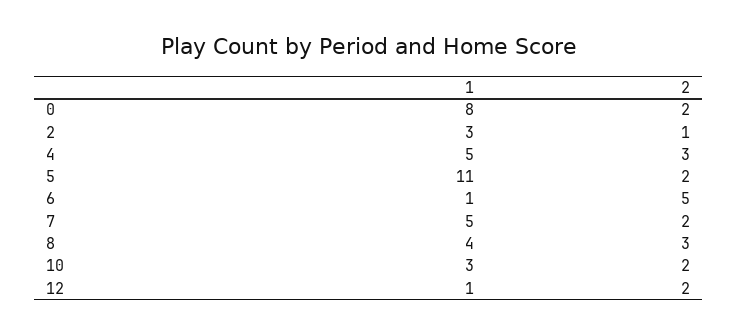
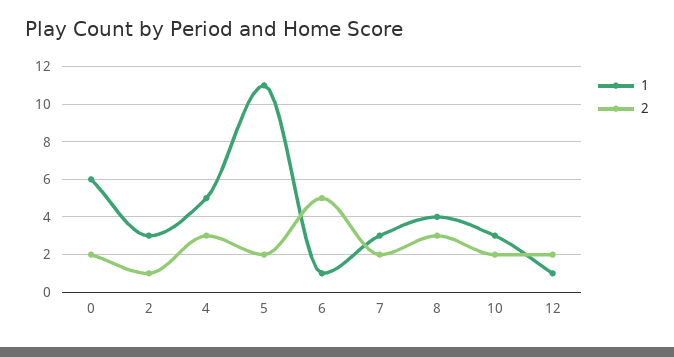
1, 0: 8 -> 6
1, 7: 5 -> 3

